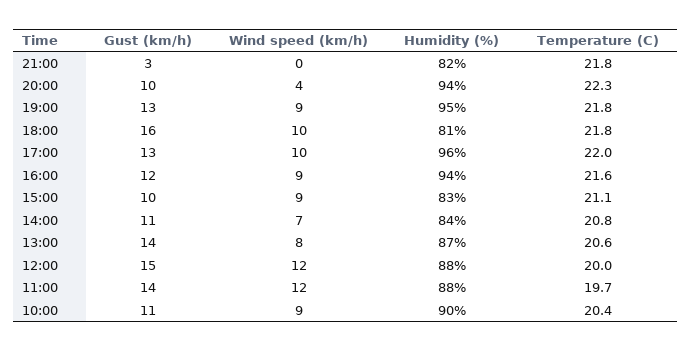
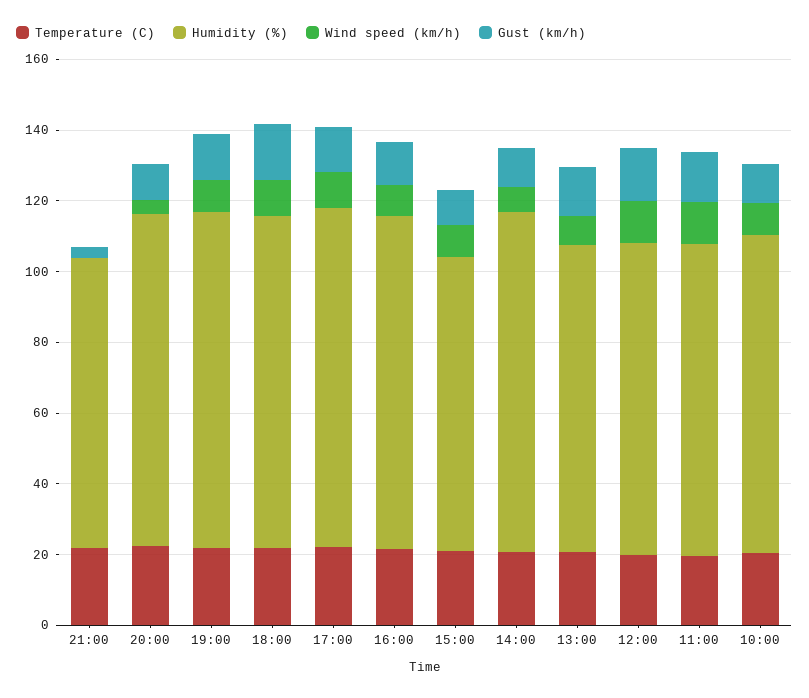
Humidity (%), 18:00: 81 -> 95
Humidity (%), 14:00: 84 -> 95

